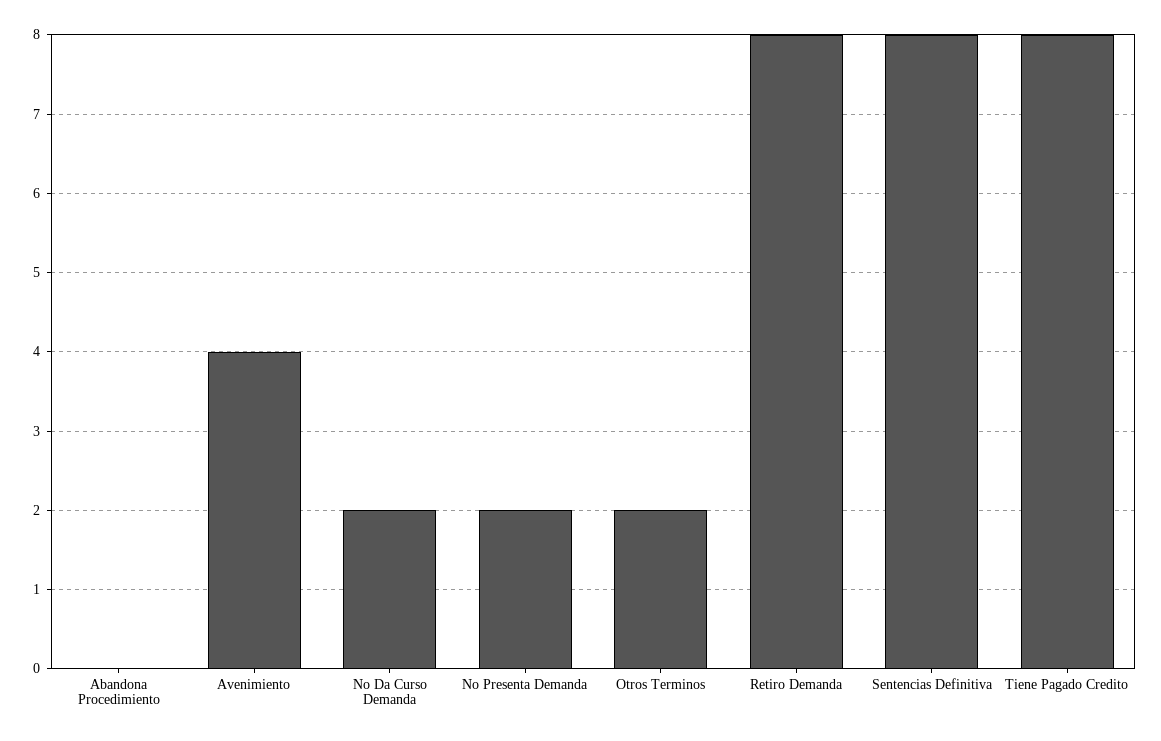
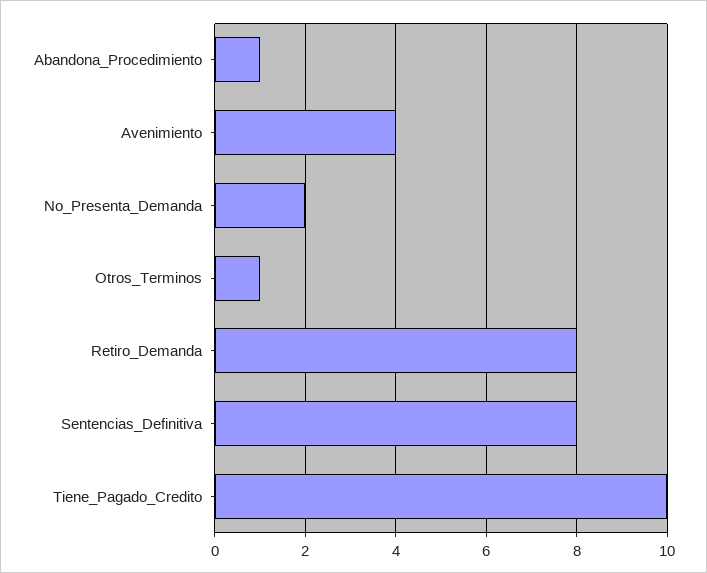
Abandona Procedimiento: 0 -> 1
No Da Curso Demanda: 2 -> none
Otros Terminos: 2 -> 1
Tiene Pagado Credito: 8 -> 10

